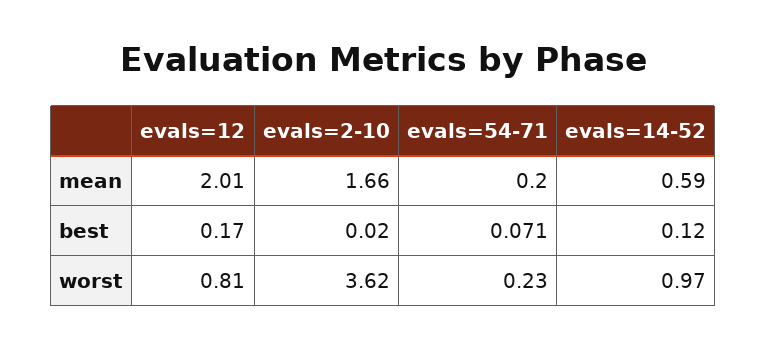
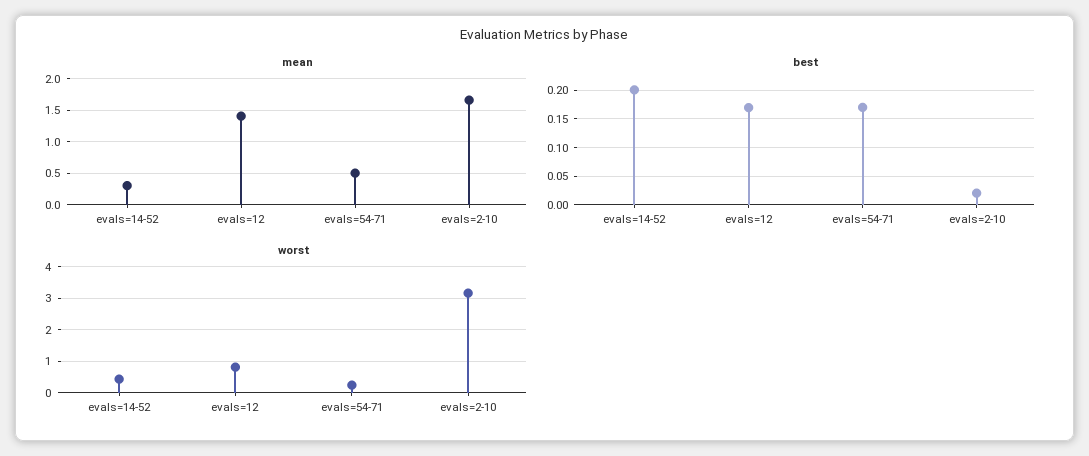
mean, evals=12: 2.01 -> 1.4
mean, evals=54-71: 0.2 -> 0.5
mean, evals=14-52: 0.59 -> 0.3
best, evals=54-71: 0.071 -> 0.175
best, evals=14-52: 0.12 -> 0.2
worst, evals=2-10: 3.62 -> 3.2
worst, evals=14-52: 0.97 -> 0.4

